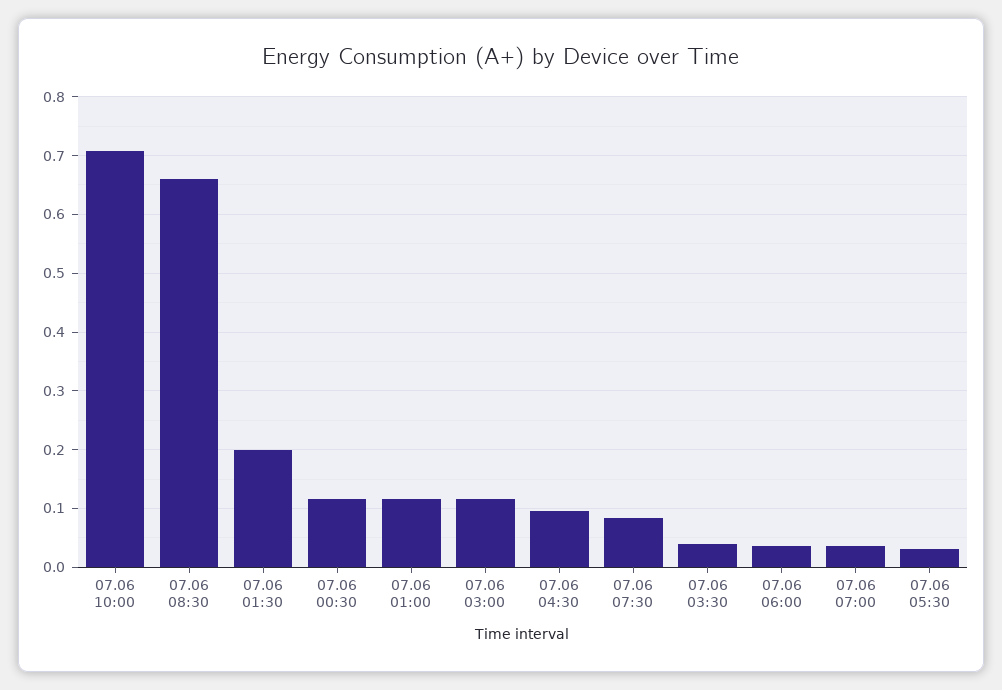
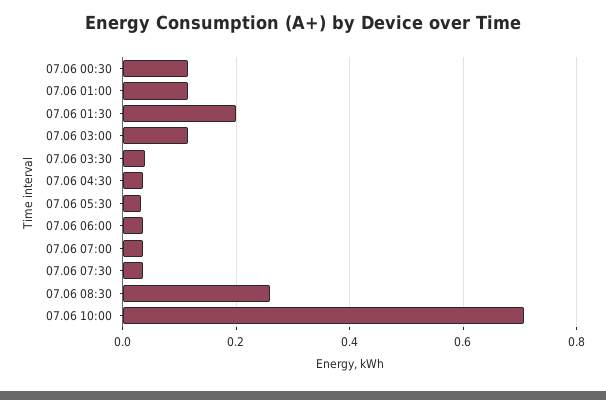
07.06 08:30: 0.66 -> 0.26
07.06 04:30: 0.1 -> 0.04
07.06 07:30: 0.08 -> 0.04

